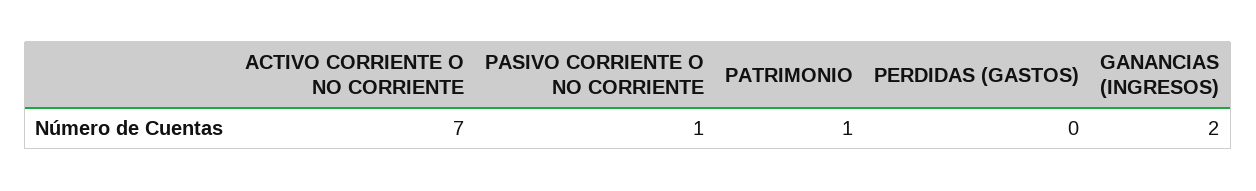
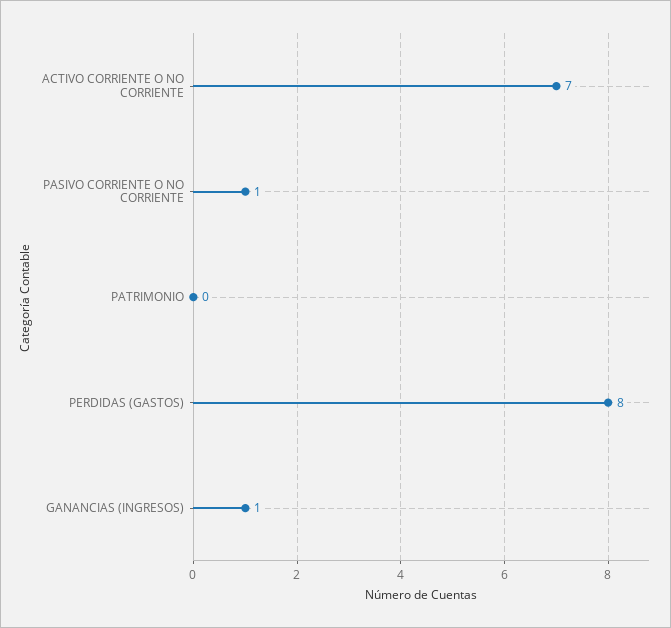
PATRIMONIO: 1 -> 0
PERDIDAS (GASTOS): 0 -> 8
GANANCIAS (INGRESOS): 2 -> 1

